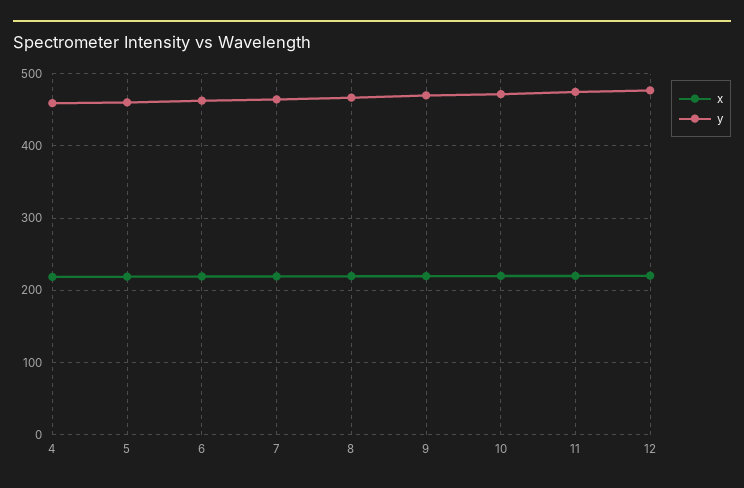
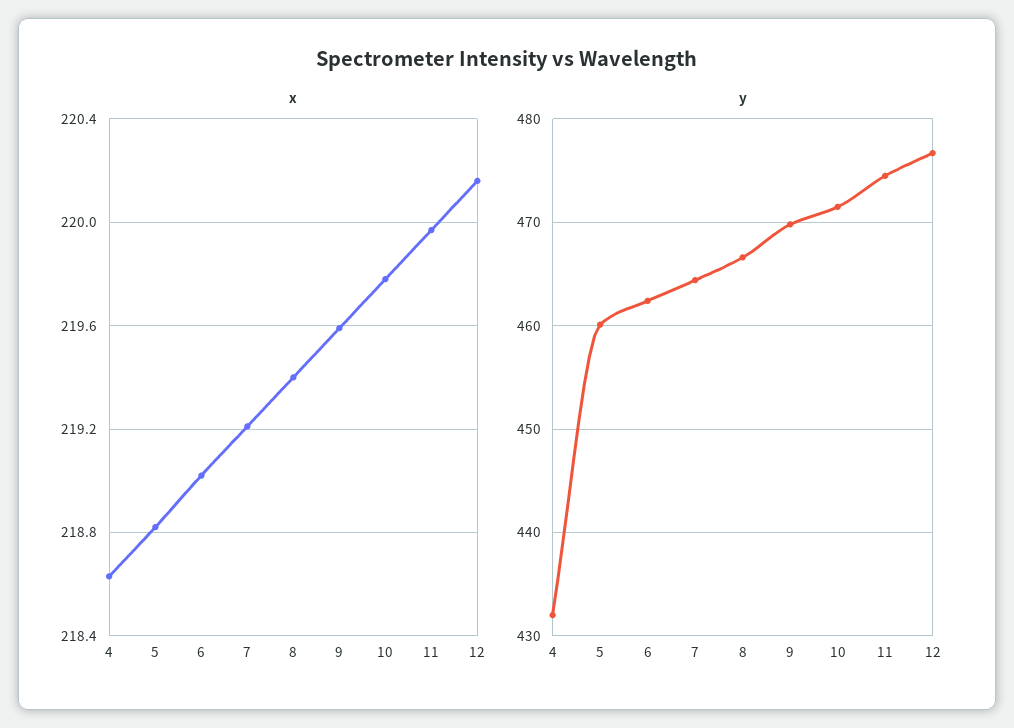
y, 4: 460 -> 432

